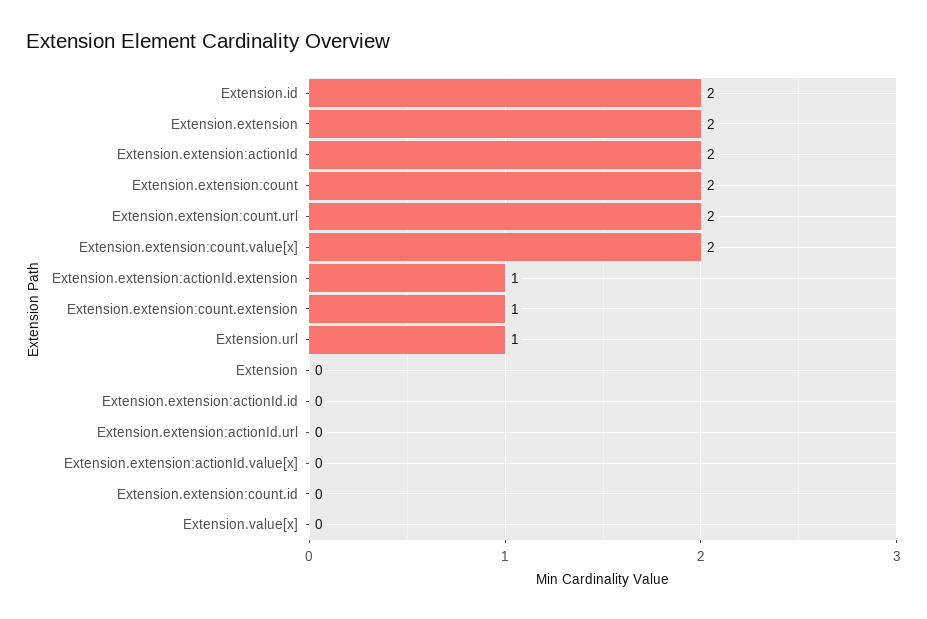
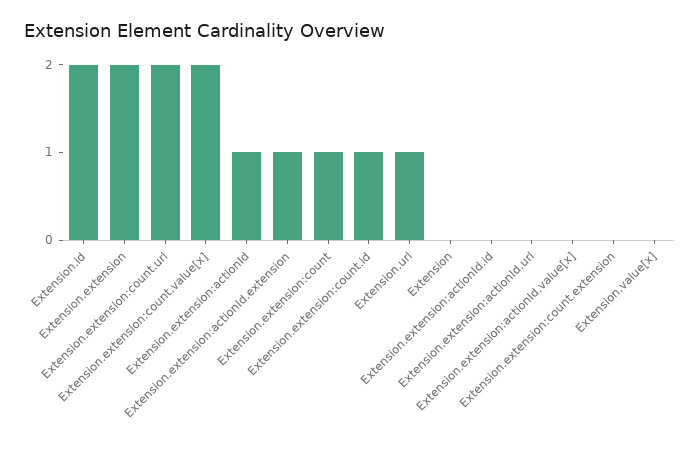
Extension.extension:actionId: 2 -> 1
Extension.extension:count: 2 -> 1
Extension.extension:count.extension: 1 -> 0
Extension.extension:count.id: 0 -> 1

